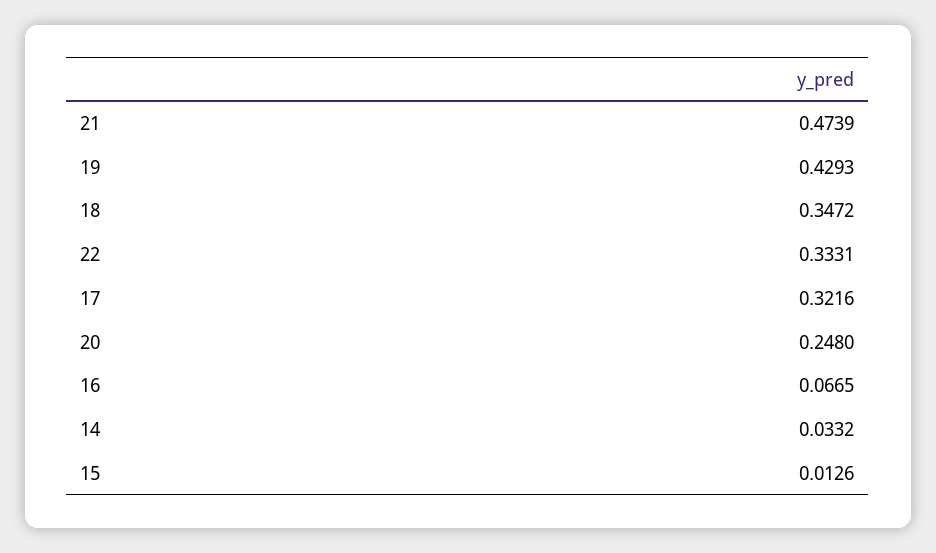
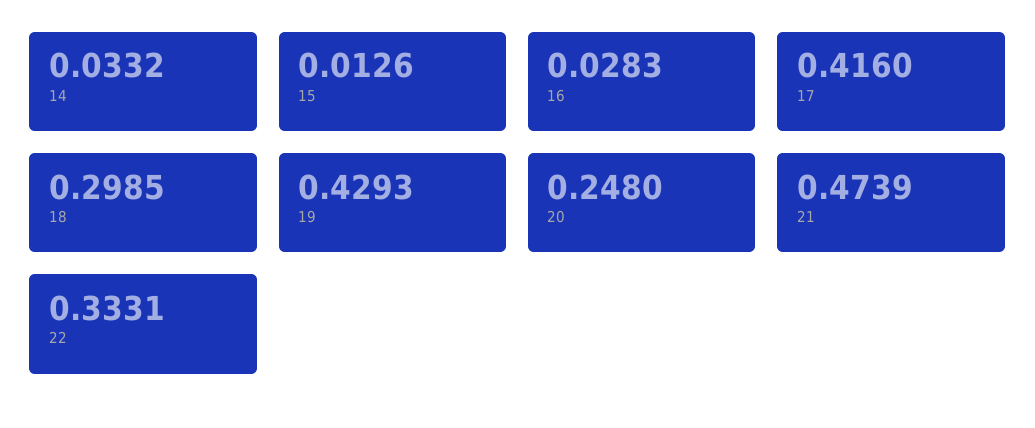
18: 0.3472 -> 0.2985
17: 0.3216 -> 0.416
16: 0.0665 -> 0.0283

